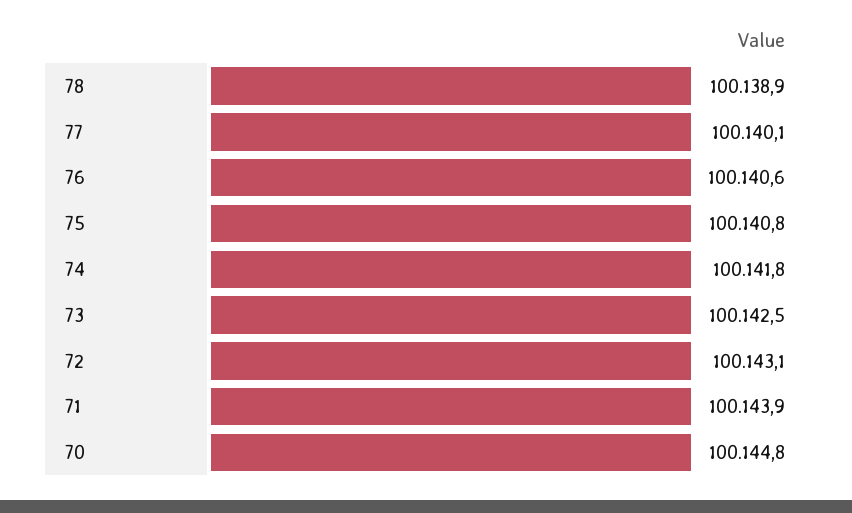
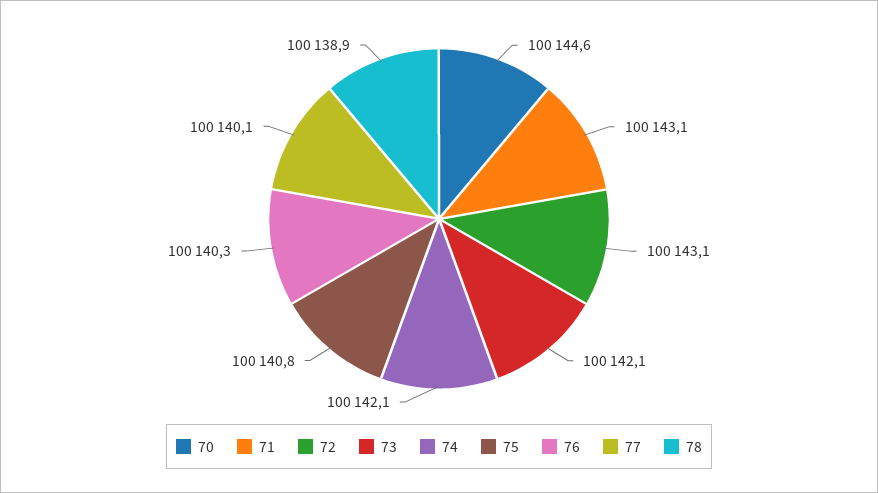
76: 100140.6 -> 100140.3
74: 100141.8 -> 100142.1
73: 100142.5 -> 100142.1
71: 100143.9 -> 100143.1
70: 100144.8 -> 100144.6

